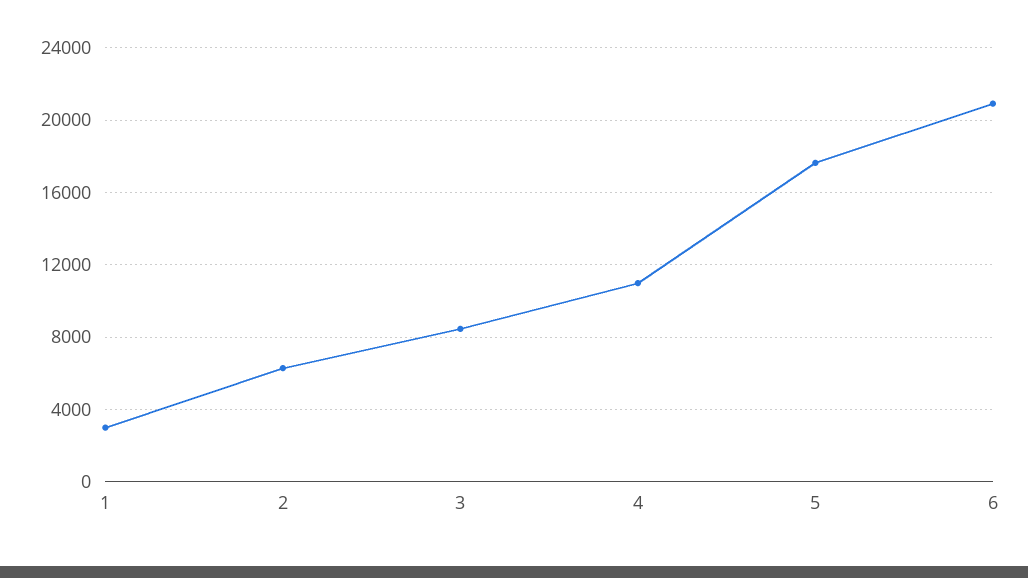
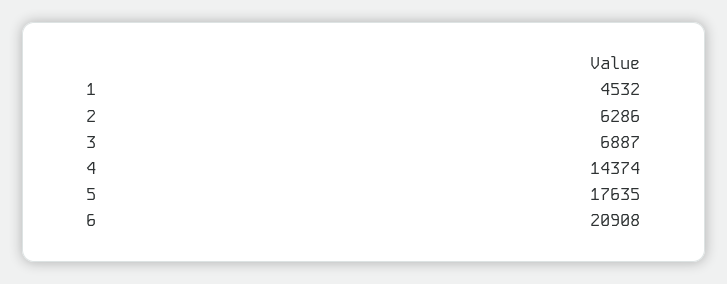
1: 3000 -> 4532
3: 8500 -> 6887
4: 11000 -> 14374

